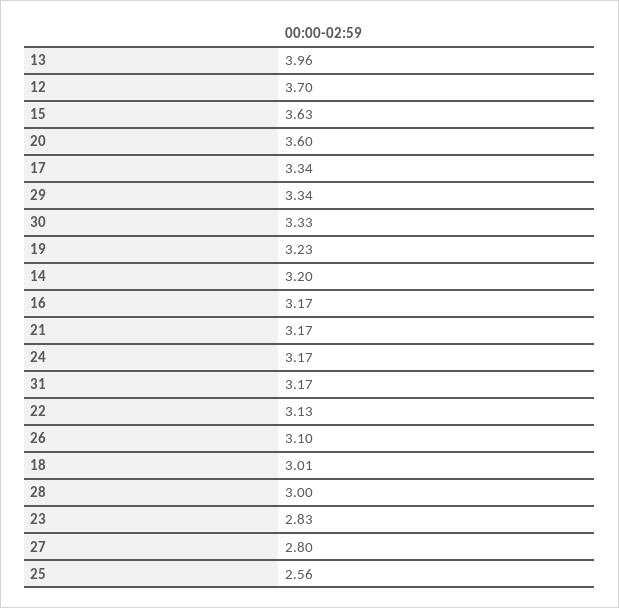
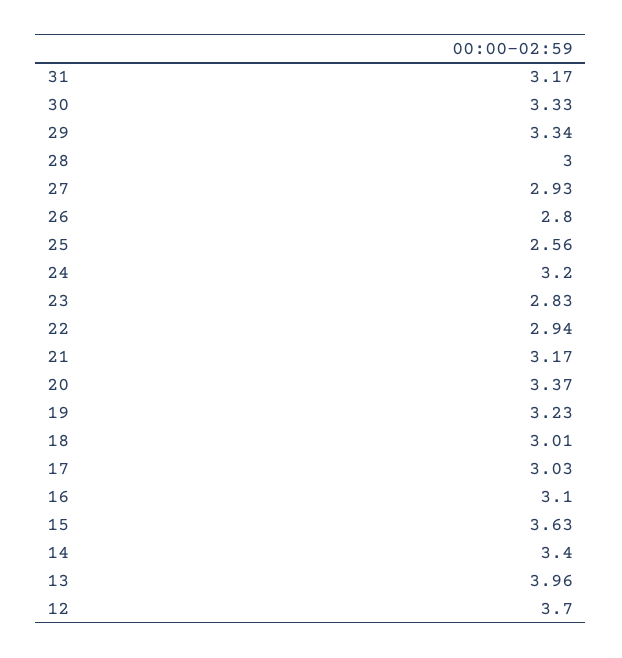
20: 3.6 -> 3.37
17: 3.34 -> 3.03
14: 3.2 -> 3.4
16: 3.17 -> 3.1
24: 3.17 -> 3.2
22: 3.13 -> 2.94
26: 3.1 -> 2.8
27: 2.8 -> 2.93

